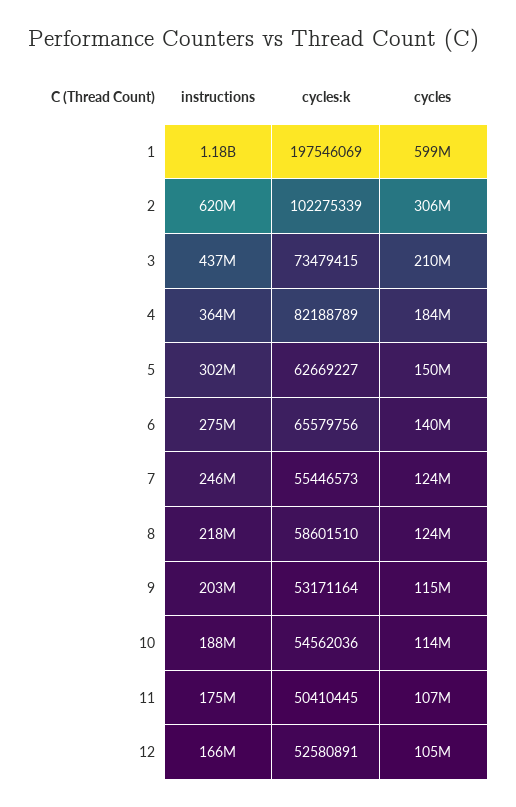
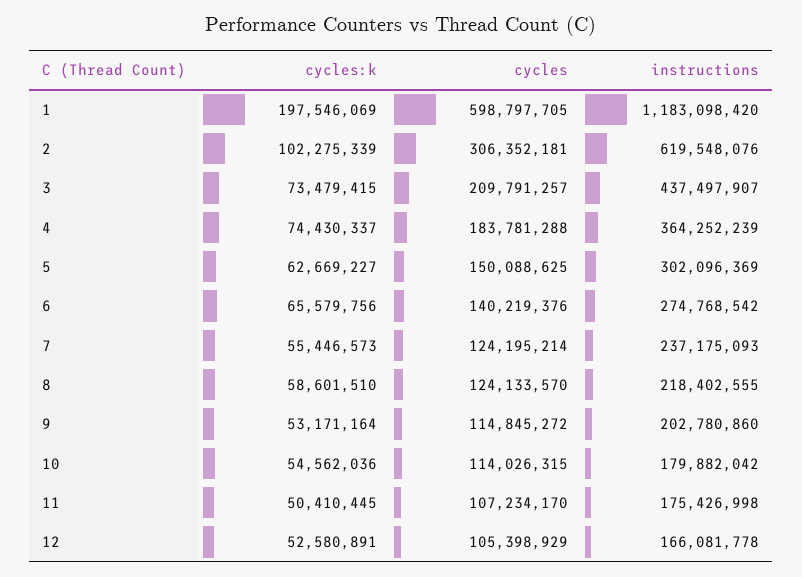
cycles:k, 4: 82188789 -> 74430337
instructions, 7: 246000000 -> 237175093
instructions, 10: 188000000 -> 179882042

